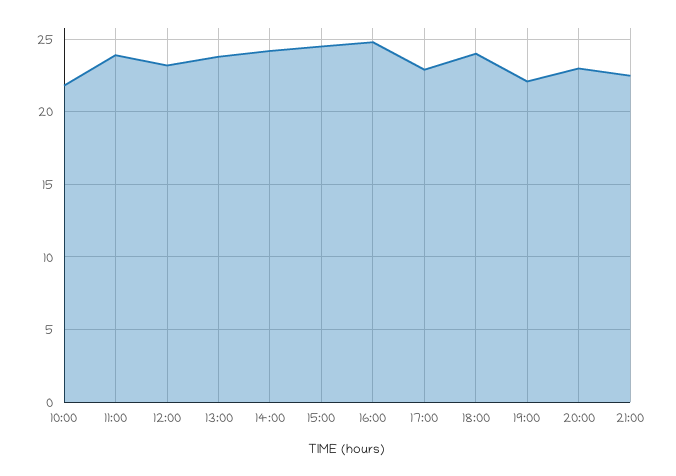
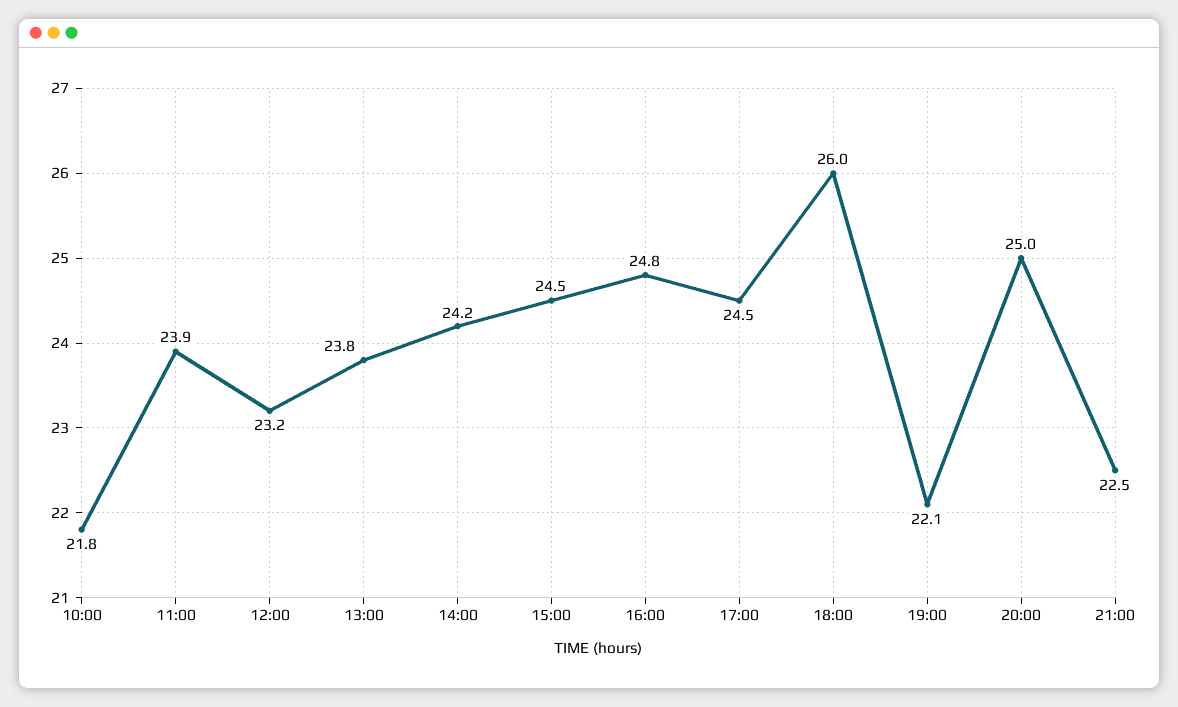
17:00: 23 -> 24.5
18:00: 24 -> 26
20:00: 23 -> 25

